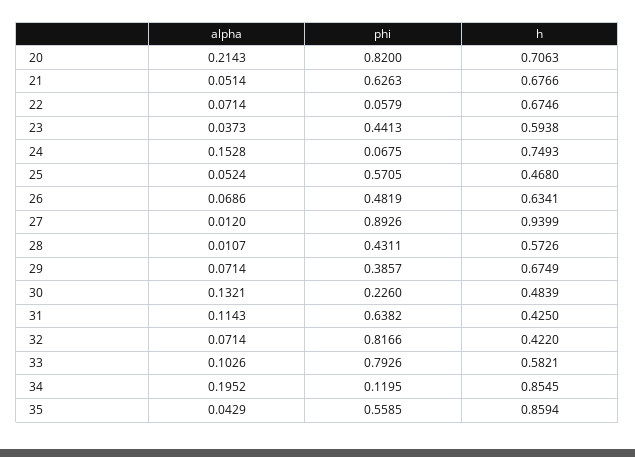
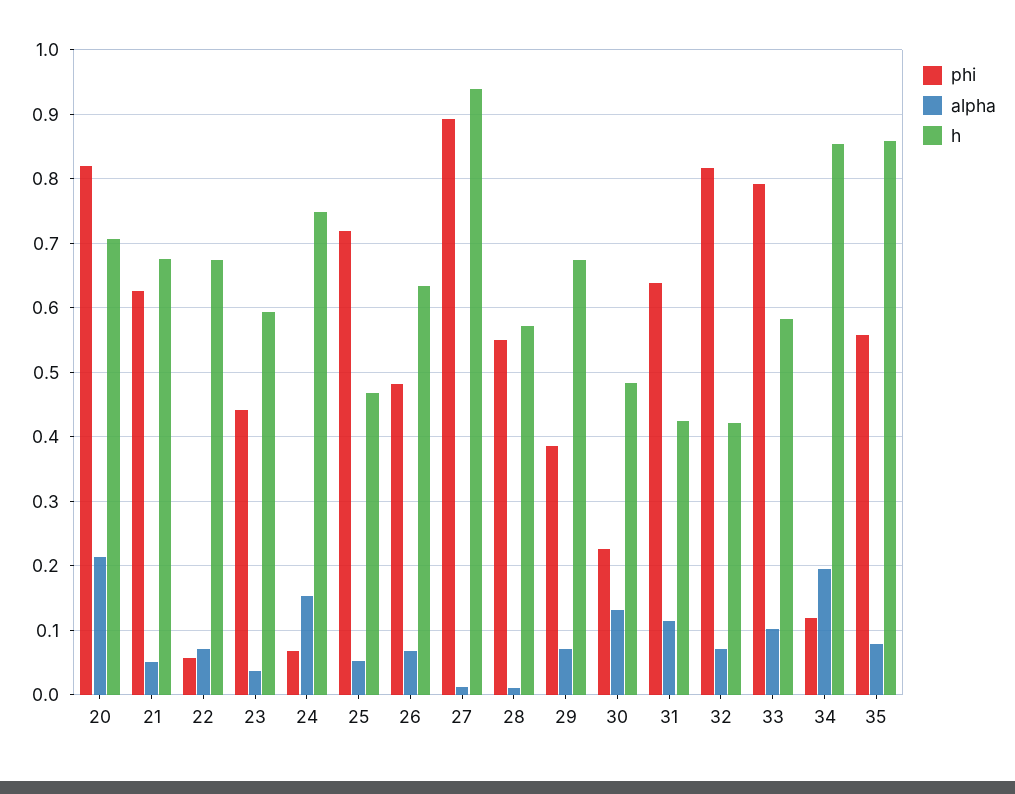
phi, 25: 0.5705 -> 0.72
phi, 28: 0.4311 -> 0.55
alpha, 35: 0.0429 -> 0.08

